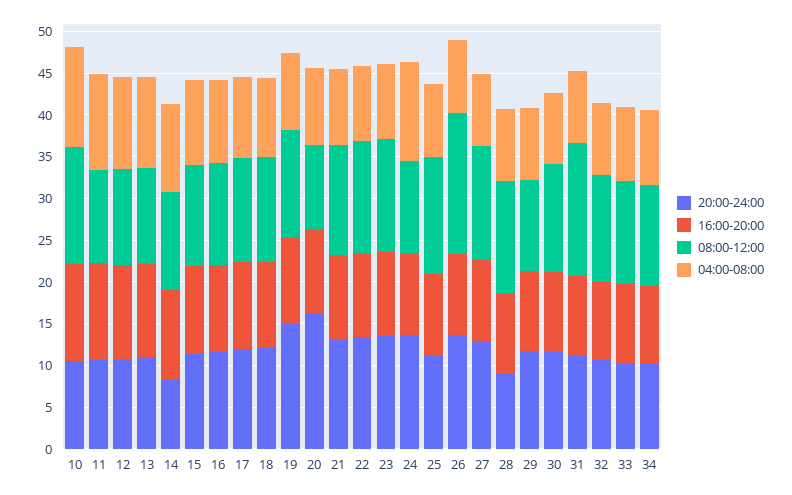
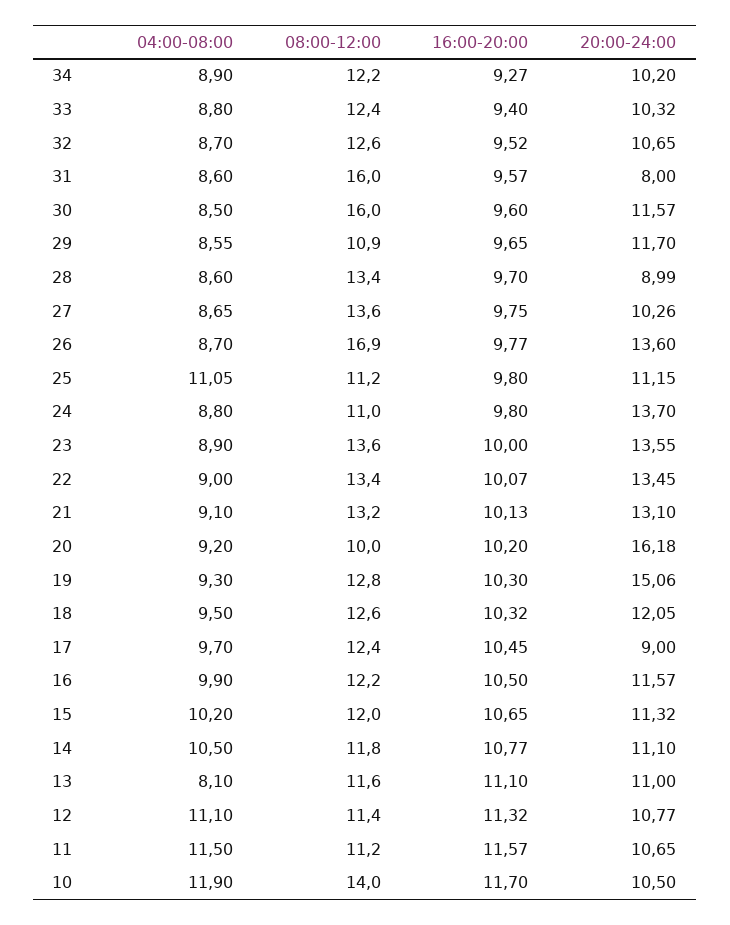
04:00-08:00, 13: 11 -> 8.1
20:00-24:00, 14: 8 -> 11.1
20:00-24:00, 17: 12 -> 9
04:00-08:00, 24: 12 -> 8.8
08:00-12:00, 25: 14 -> 11.2
04:00-08:00, 25: 9 -> 11.05
20:00-24:00, 27: 13 -> 10.26
08:00-12:00, 30: 13 -> 16
20:00-24:00, 31: 11 -> 8

